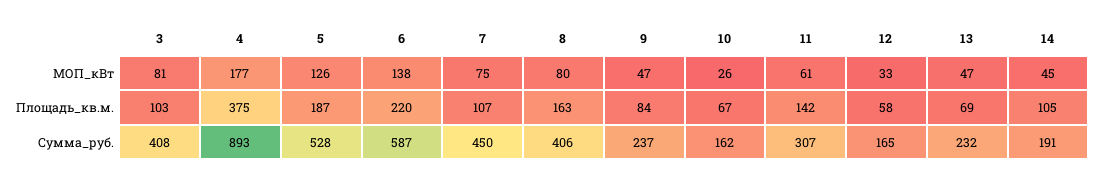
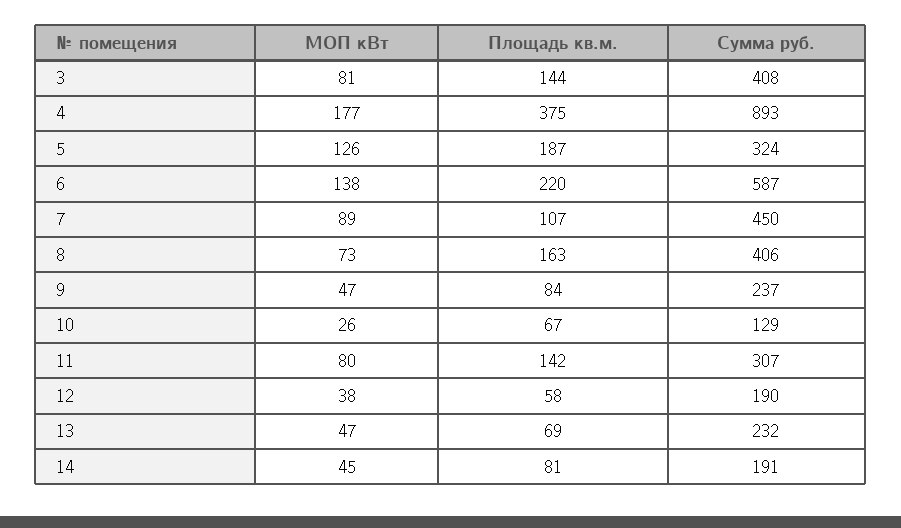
7, МОП_кВт: 75 -> 89
8, МОП_кВт: 80 -> 73
11, МОП_кВт: 61 -> 80
12, МОП_кВт: 33 -> 38
3, Площадь_кв.м.: 103 -> 144
14, Площадь_кв.м.: 105 -> 81
5, Сумма_руб.: 528 -> 324
10, Сумма_руб.: 162 -> 129
12, Сумма_руб.: 165 -> 190

